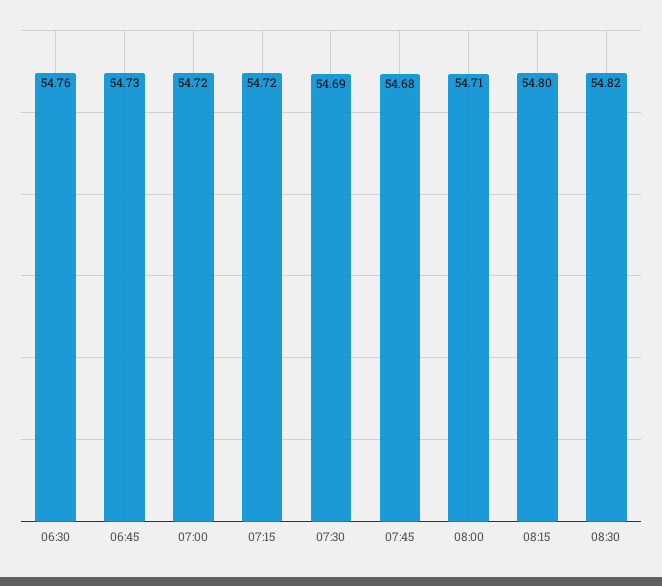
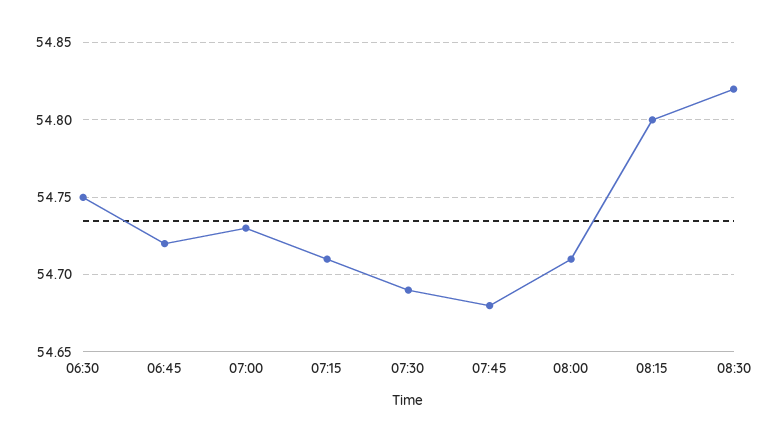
06:30: 54.76 -> 54.75
06:45: 54.73 -> 54.72
07:00: 54.72 -> 54.73
07:15: 54.72 -> 54.71

